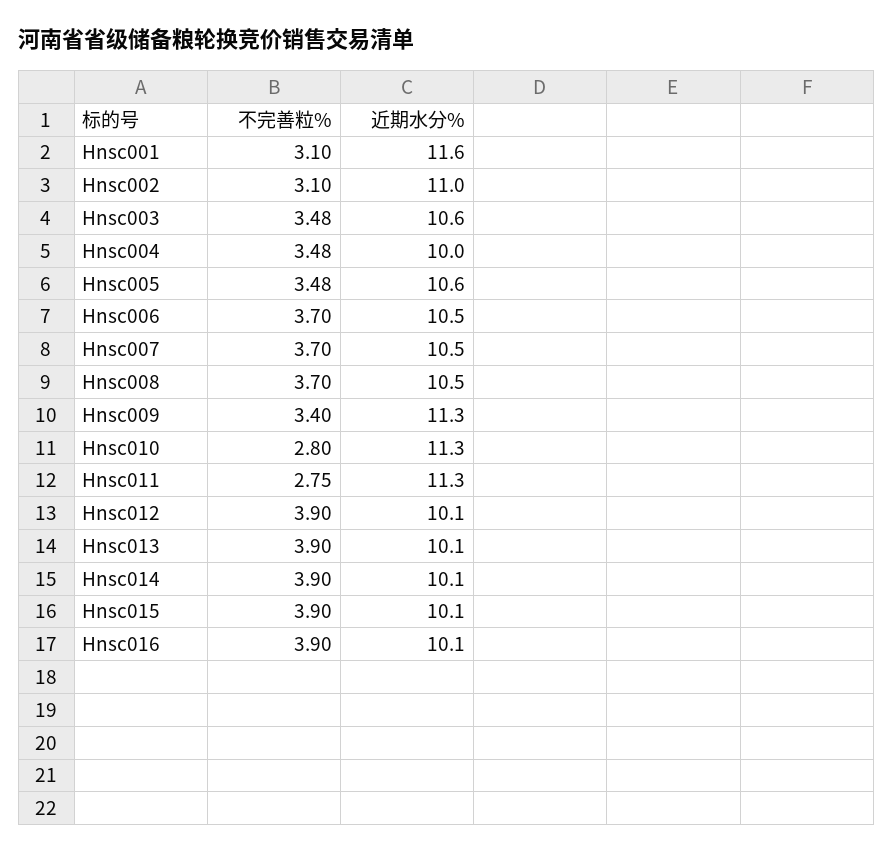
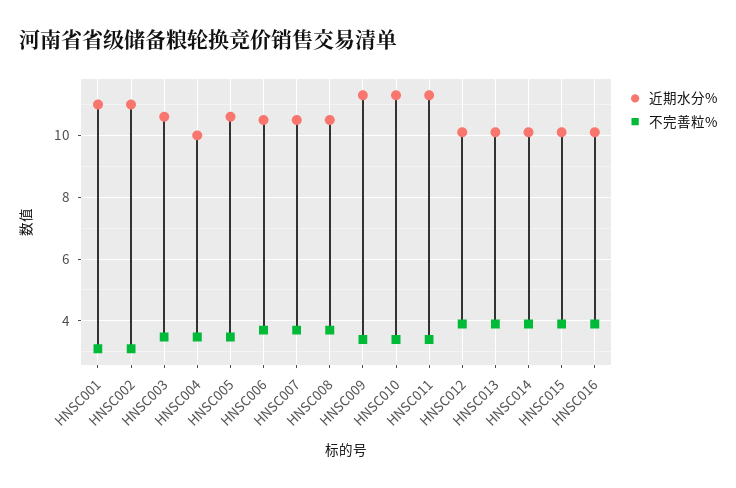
近期水分%, Hnsc001: 11.6 -> 11
不完善粒%, Hnsc010: 2.8 -> 3.4
不完善粒%, Hnsc011: 2.75 -> 3.4

